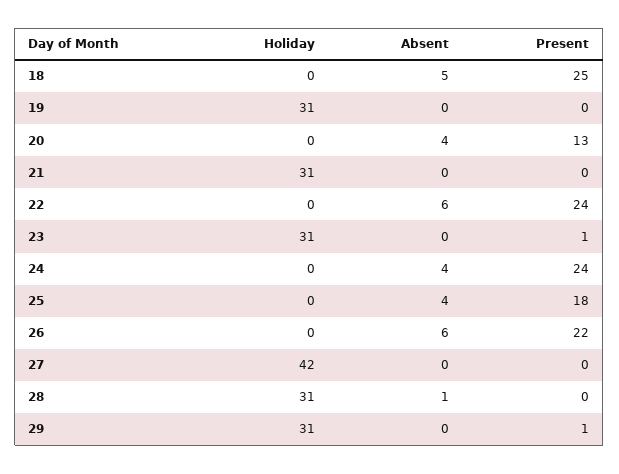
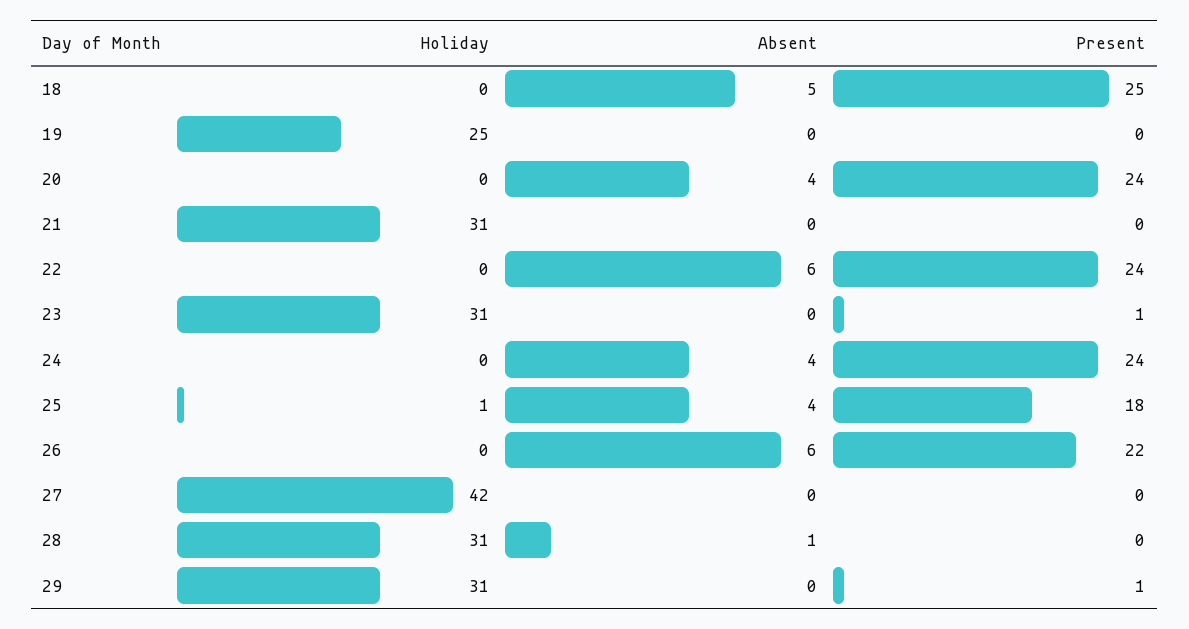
Holiday, 19: 31 -> 25
Present, 20: 13 -> 24
Holiday, 25: 0 -> 1

